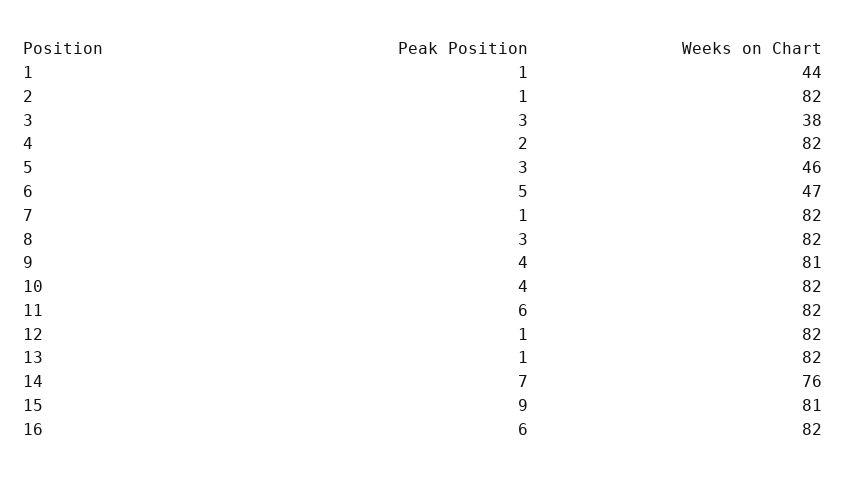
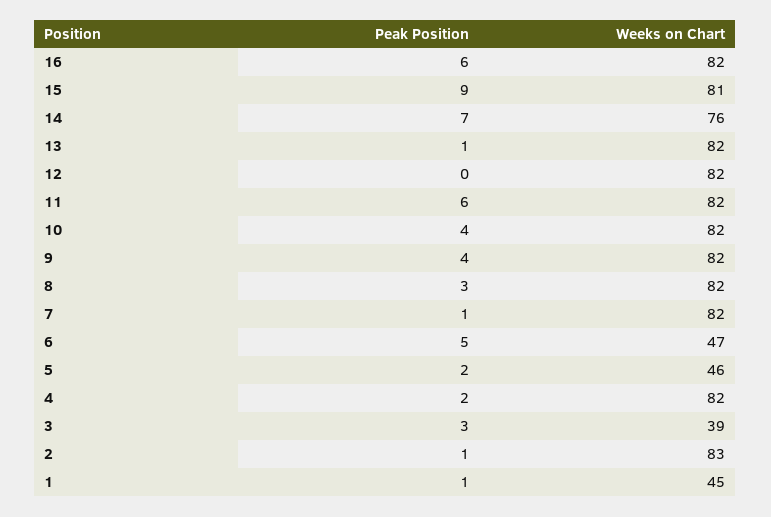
Weeks on Chart, 1: 44 -> 45
Weeks on Chart, 2: 82 -> 83
Weeks on Chart, 3: 38 -> 39
Peak Position, 5: 3 -> 2
Weeks on Chart, 9: 81 -> 82
Peak Position, 12: 1 -> 0

